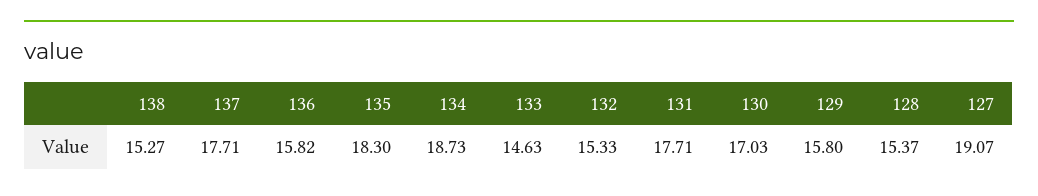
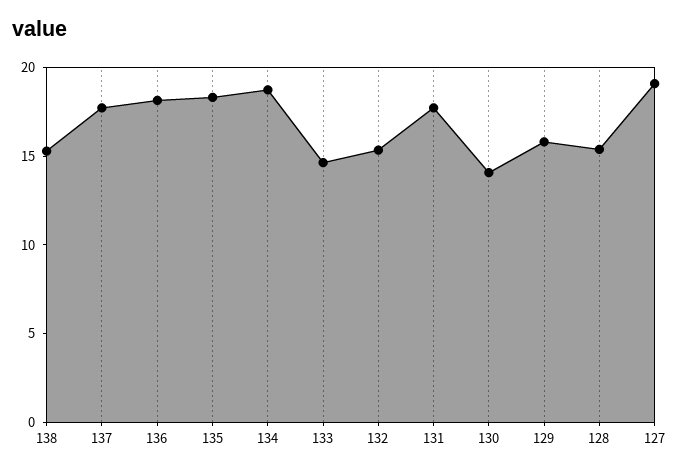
136: 15.82 -> 18
130: 17.03 -> 14

